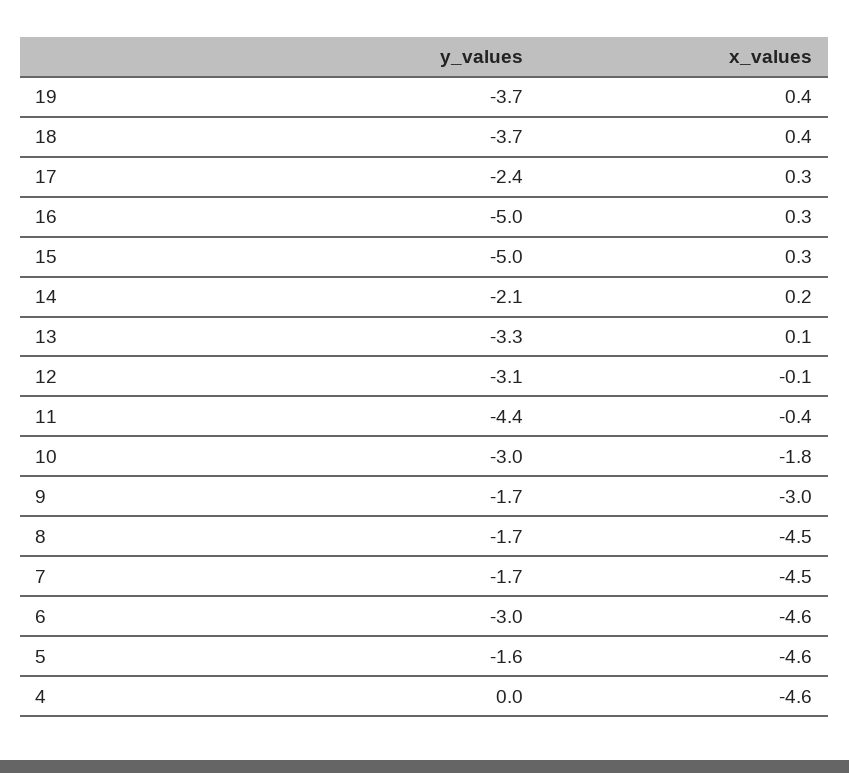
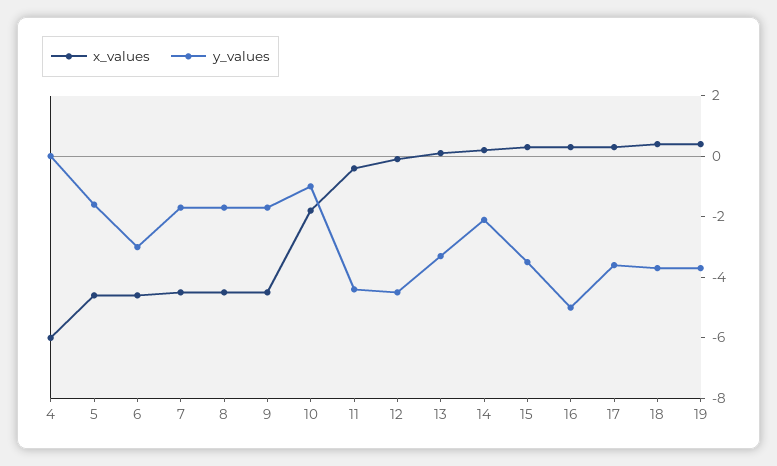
y_values, 17: -2.4 -> -3.5
y_values, 15: -5 -> -3.5
y_values, 12: -3.1 -> -4.5
y_values, 10: -3 -> -1
x_values, 9: -3 -> -4.5
x_values, 4: -4.6 -> -6

